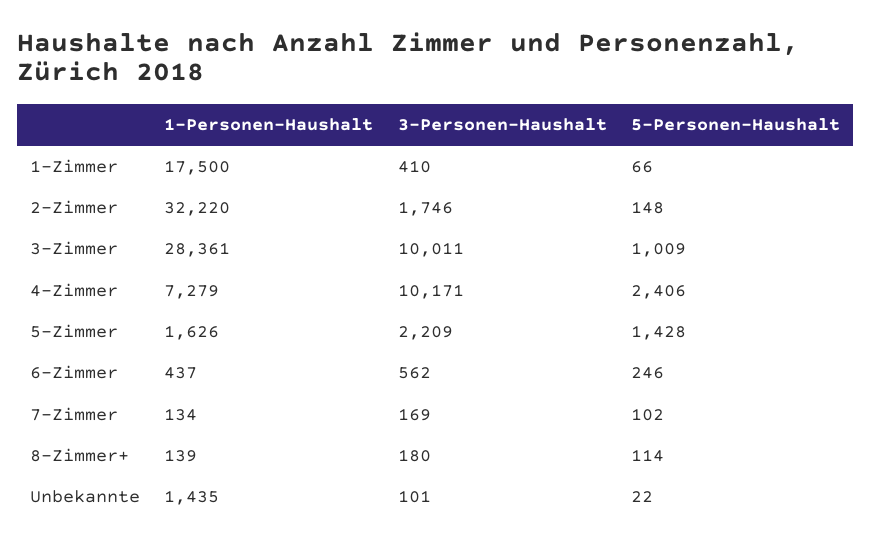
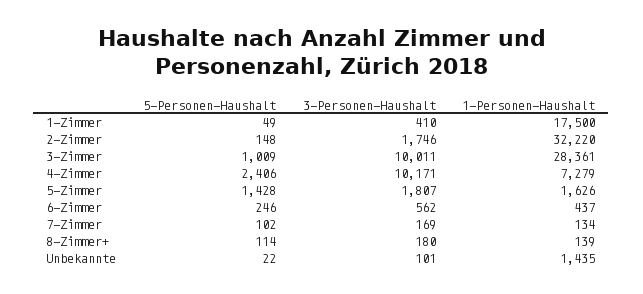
5-Personen-Haushalt, 1-Zimmer: 66 -> 49
3-Personen-Haushalt, 5-Zimmer: 2209 -> 1807

